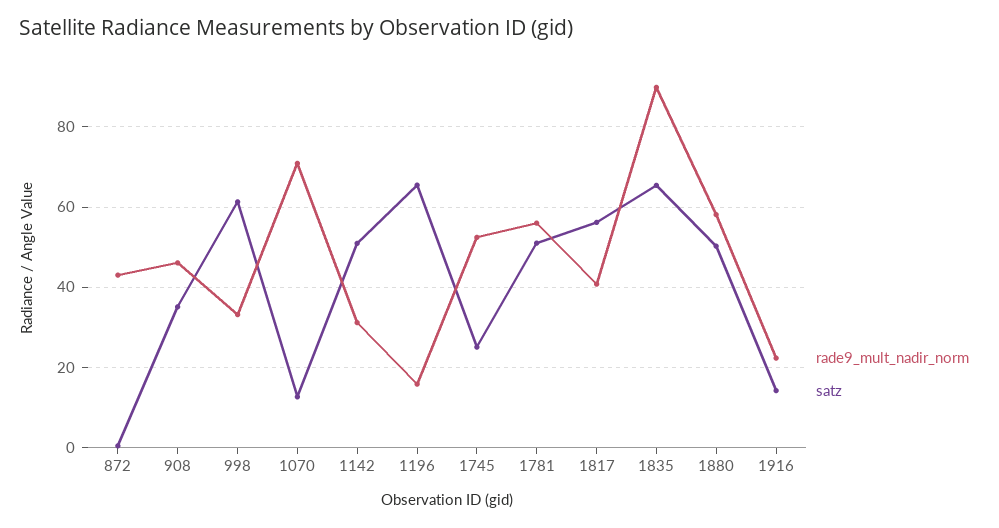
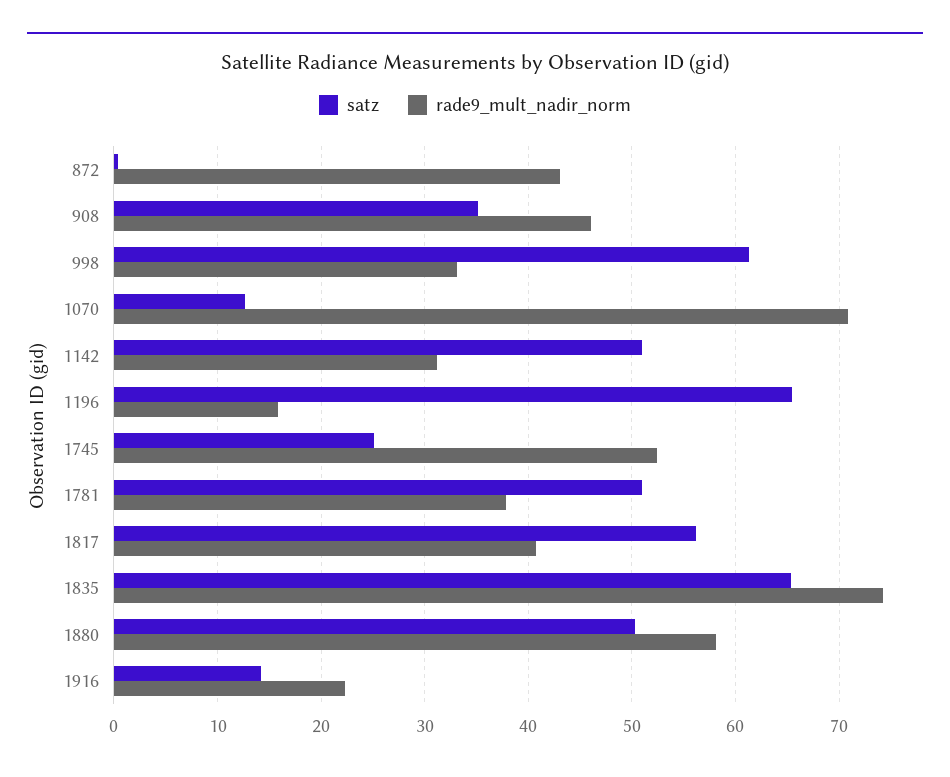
rade9_mult_nadir_norm, 1781: 56 -> 38
rade9_mult_nadir_norm, 1835: 90 -> 74

